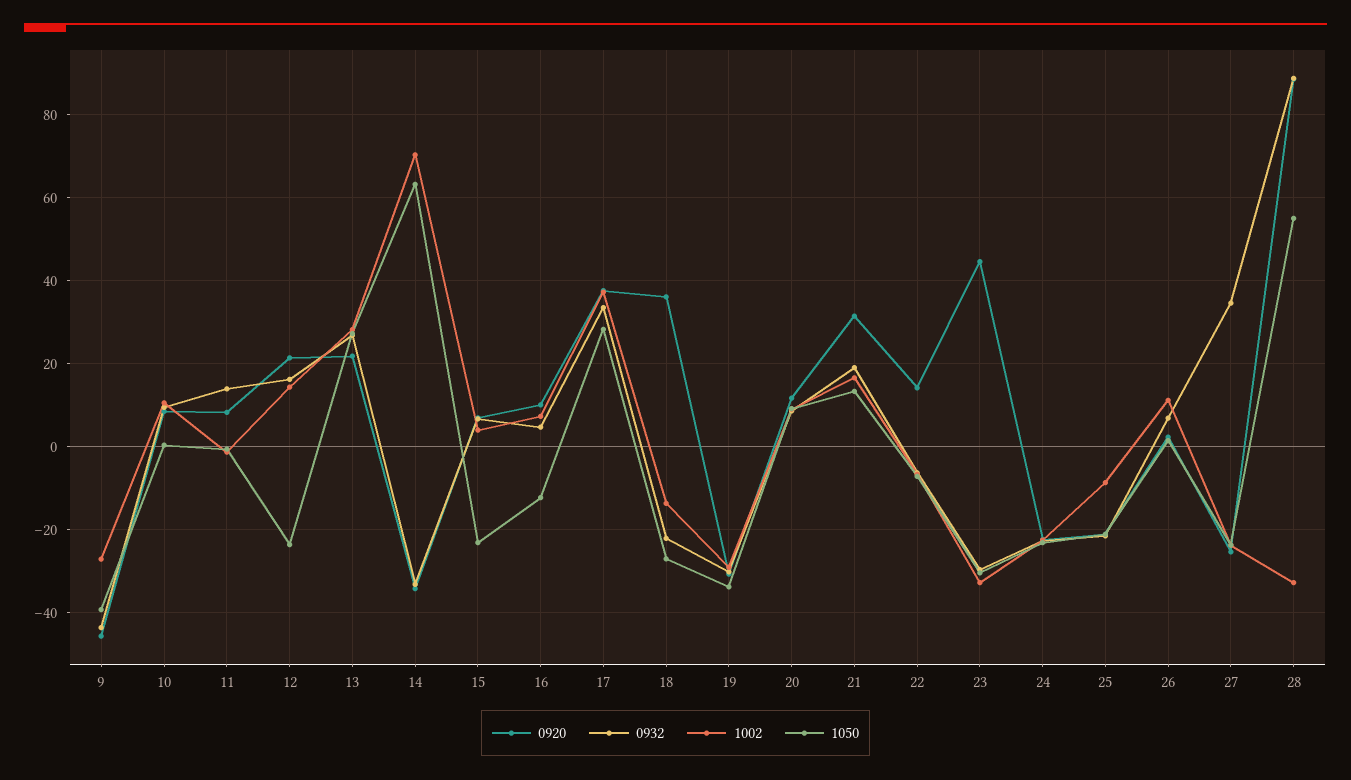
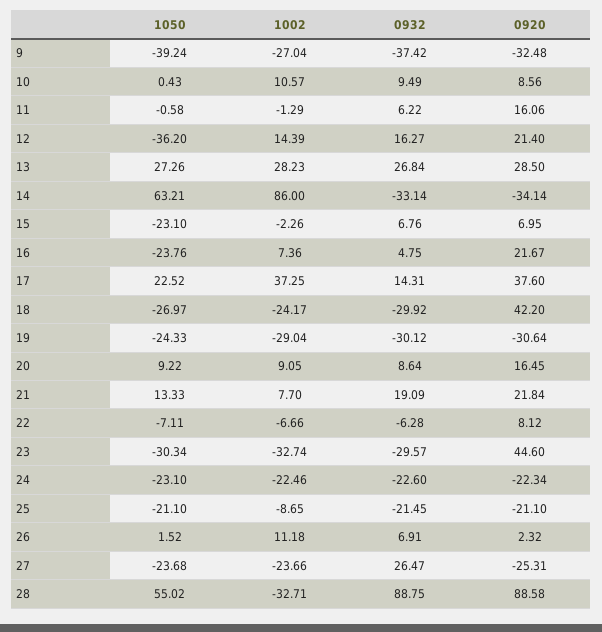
0920, 9: -46 -> -32.48
0932, 9: -44 -> -37.42
0920, 11: 8 -> 16.06
0932, 11: 14 -> 6.22
1050, 12: -24 -> -36.2
0920, 13: 22 -> 28.5
1002, 14: 70 -> 86
1002, 15: 4 -> -2.26
0920, 16: 10 -> 21.67
1050, 16: -12 -> -23.76
0932, 17: 34 -> 14.31
1050, 17: 28 -> 22.52
0920, 18: 36 -> 42.2
0932, 18: -22 -> -29.92
1002, 18: -14 -> -24.17
1050, 19: -34 -> -24.33
0920, 20: 12 -> 16.45
0920, 21: 32 -> 21.84
1002, 21: 16 -> 7.7
0920, 22: 14 -> 8.12
0932, 27: 34 -> 26.47

